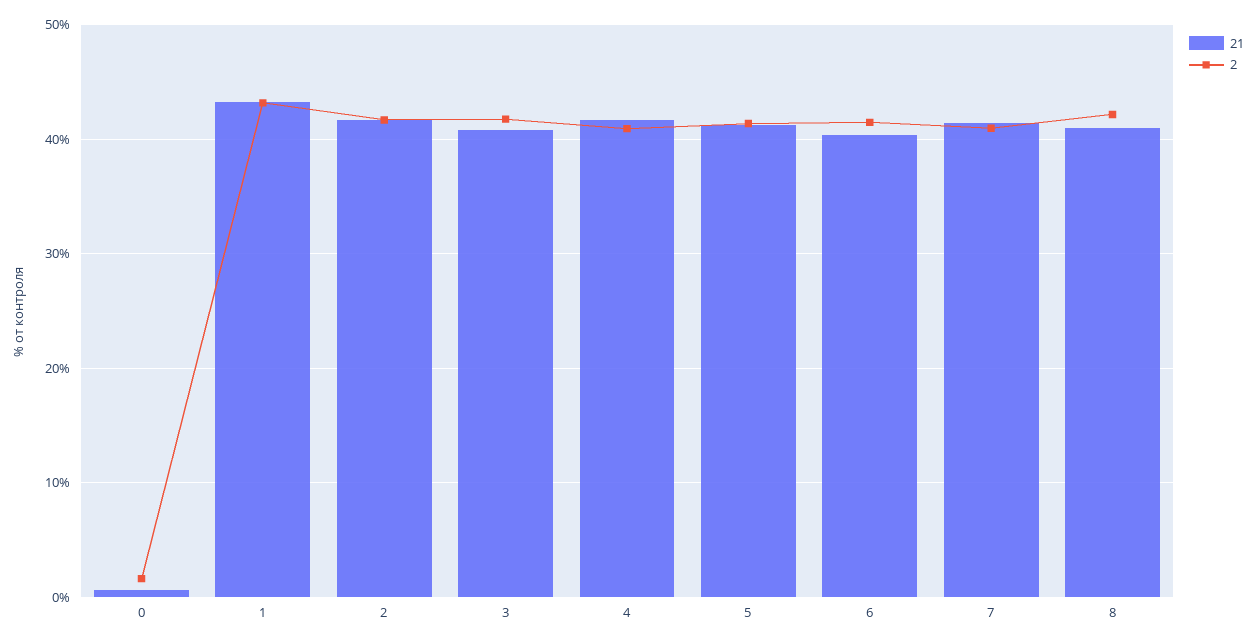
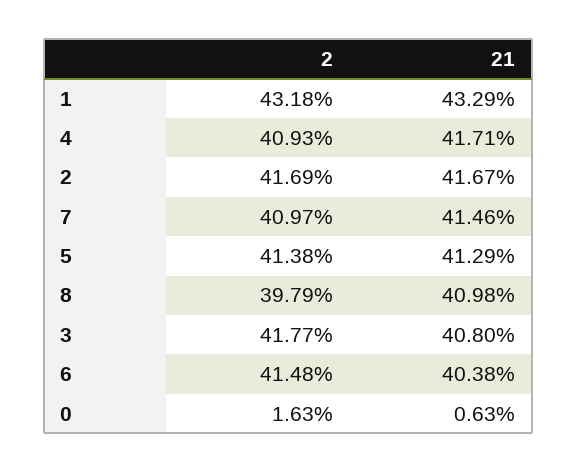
2, 8: 42 -> 39.79

